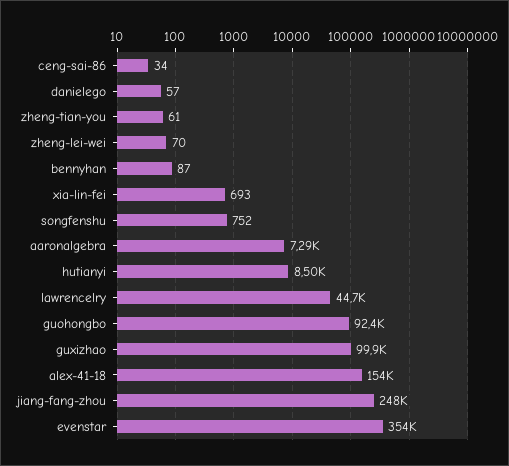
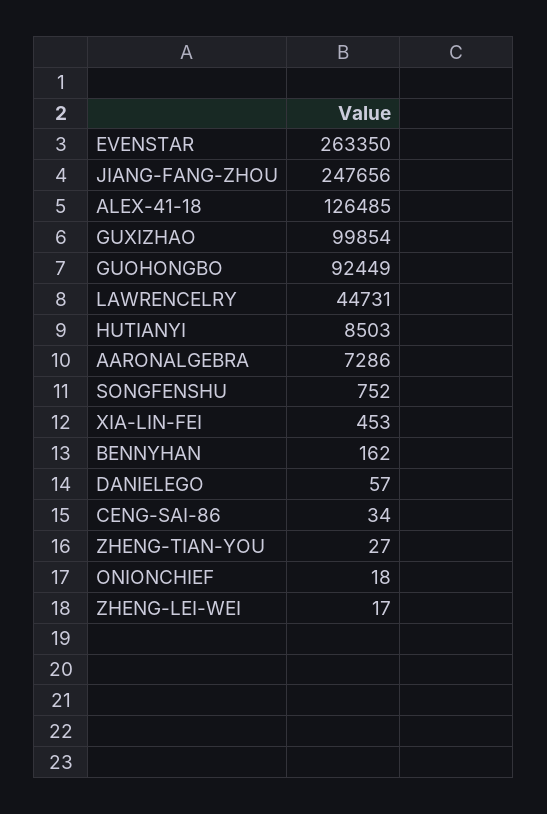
zheng-tian-you: 61 -> 27
zheng-lei-wei: 70 -> 17
bennyhan: 87 -> 162
xia-lin-fei: 693 -> 453
alex-41-18: 154000 -> 126485
evenstar: 354000 -> 263350
ONIONCHIEF: none -> 18

